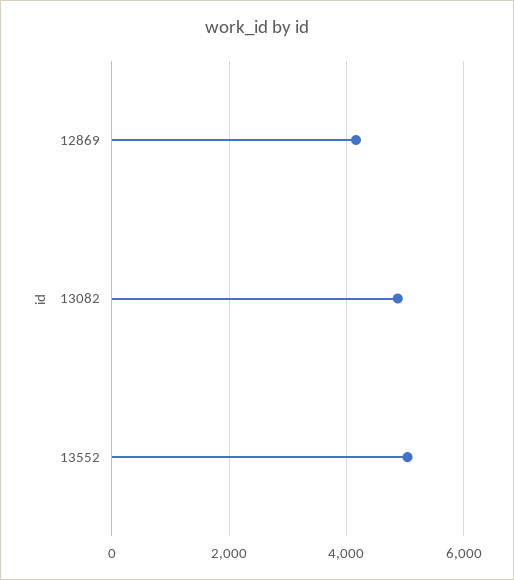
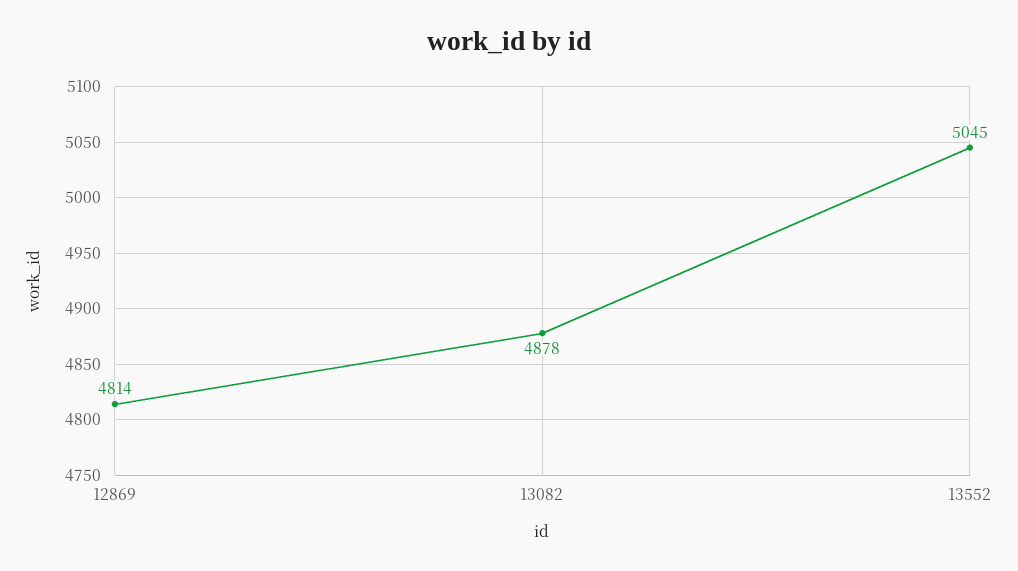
12869: 4200 -> 4814

